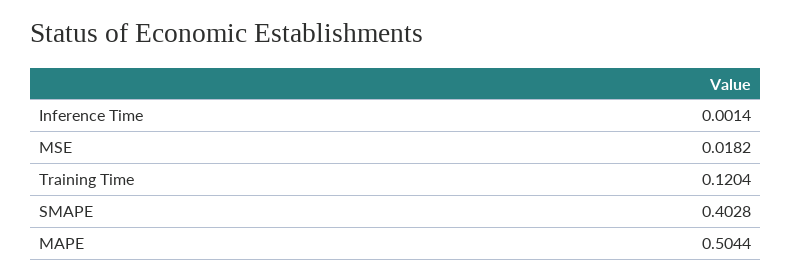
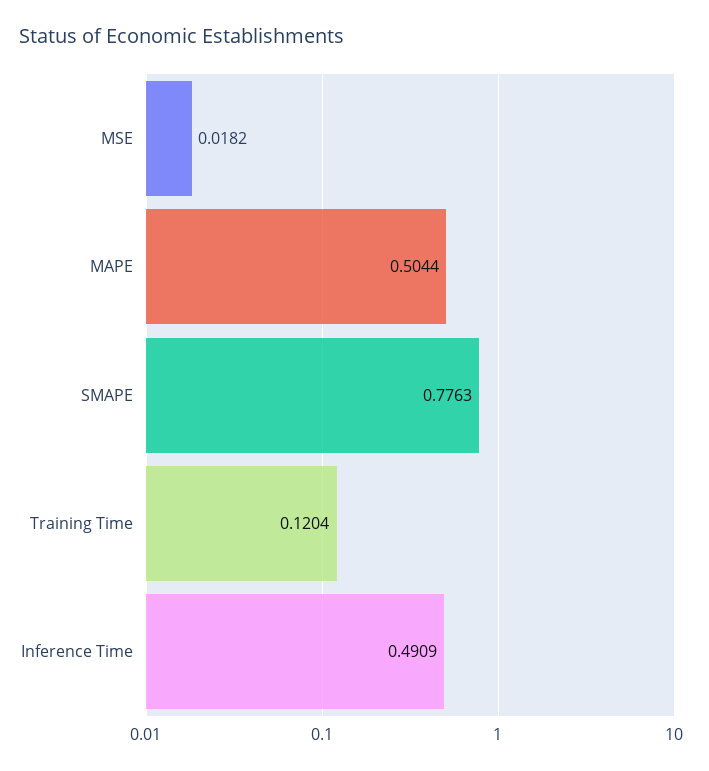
Inference Time: 0.0014 -> 0.4909
SMAPE: 0.4028 -> 0.7763

